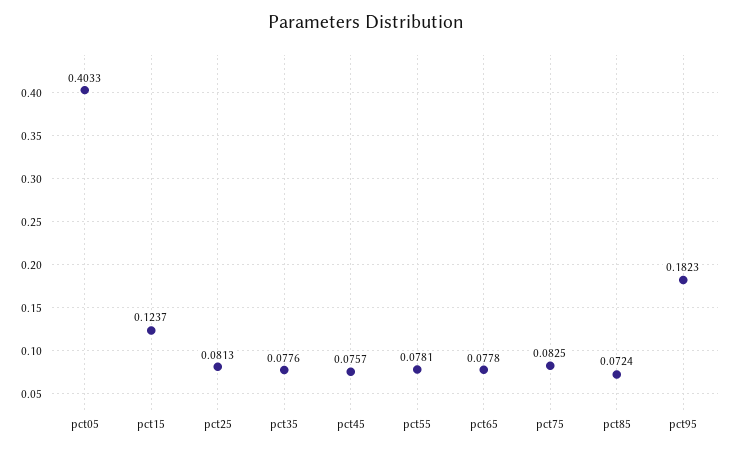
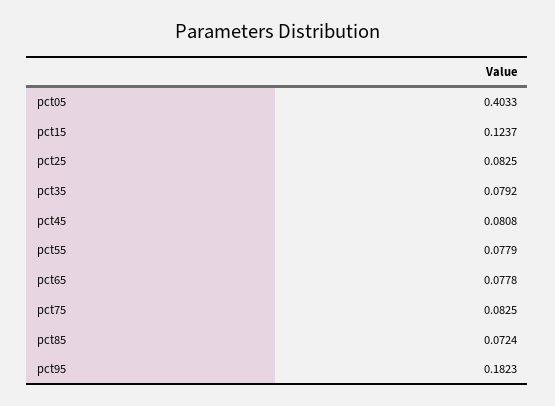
pct25: 0.0813 -> 0.0825
pct35: 0.0776 -> 0.0792
pct45: 0.0757 -> 0.0808
pct55: 0.0781 -> 0.0779

